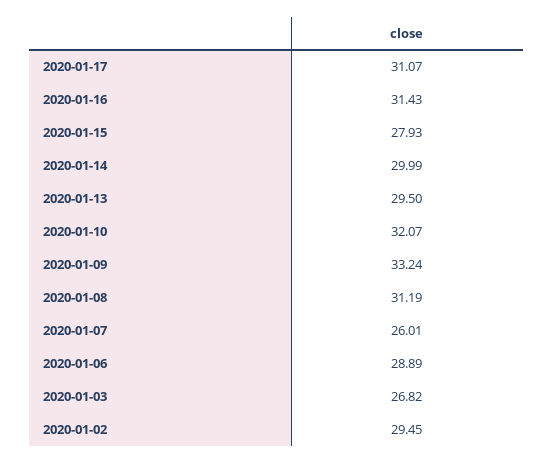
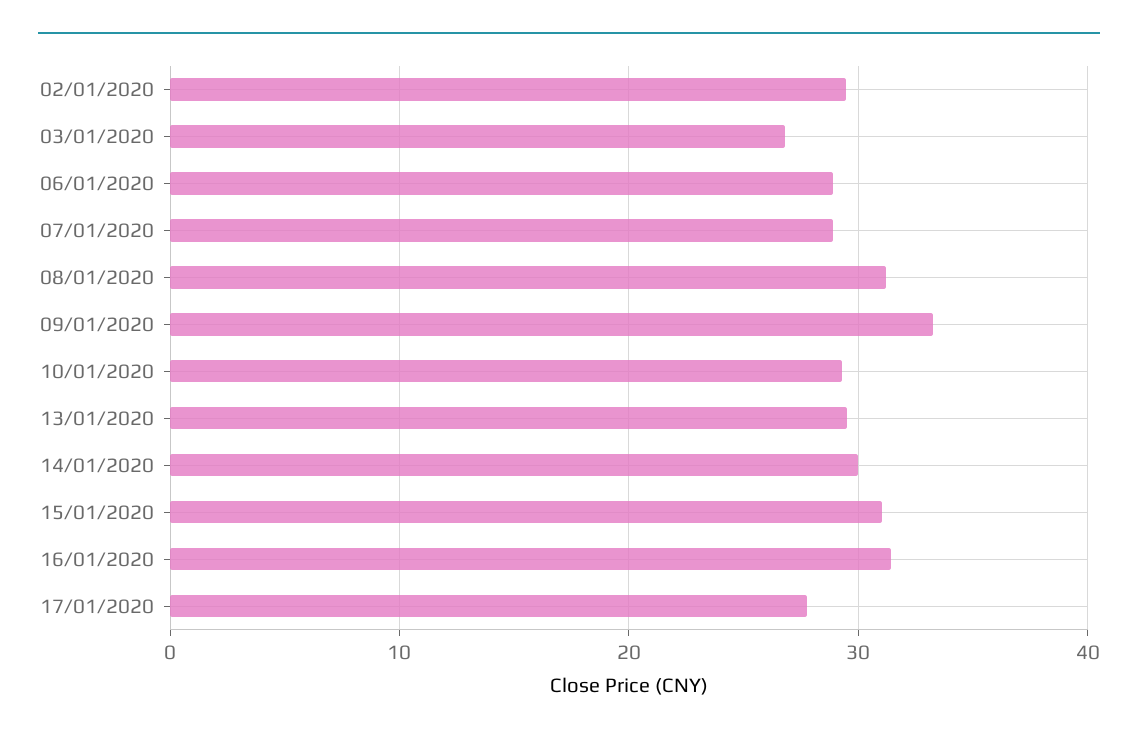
2020-01-17: 31.07 -> 28
2020-01-15: 27.93 -> 31
2020-01-10: 32.07 -> 29
2020-01-07: 26.01 -> 29

